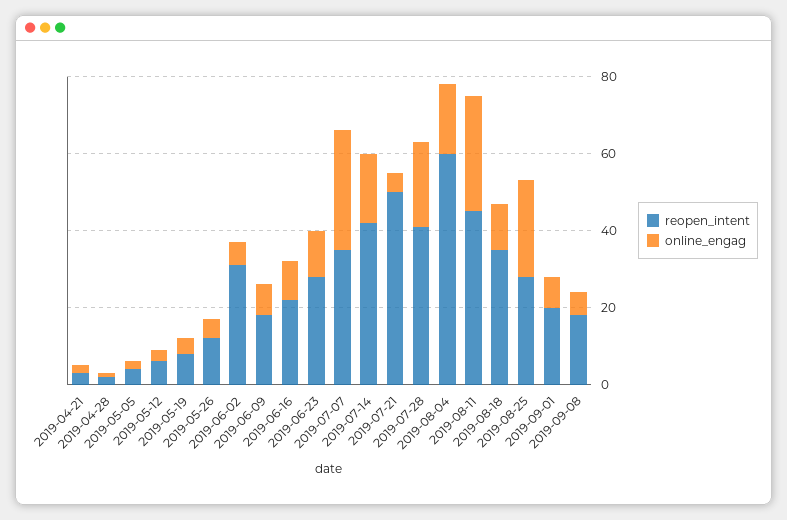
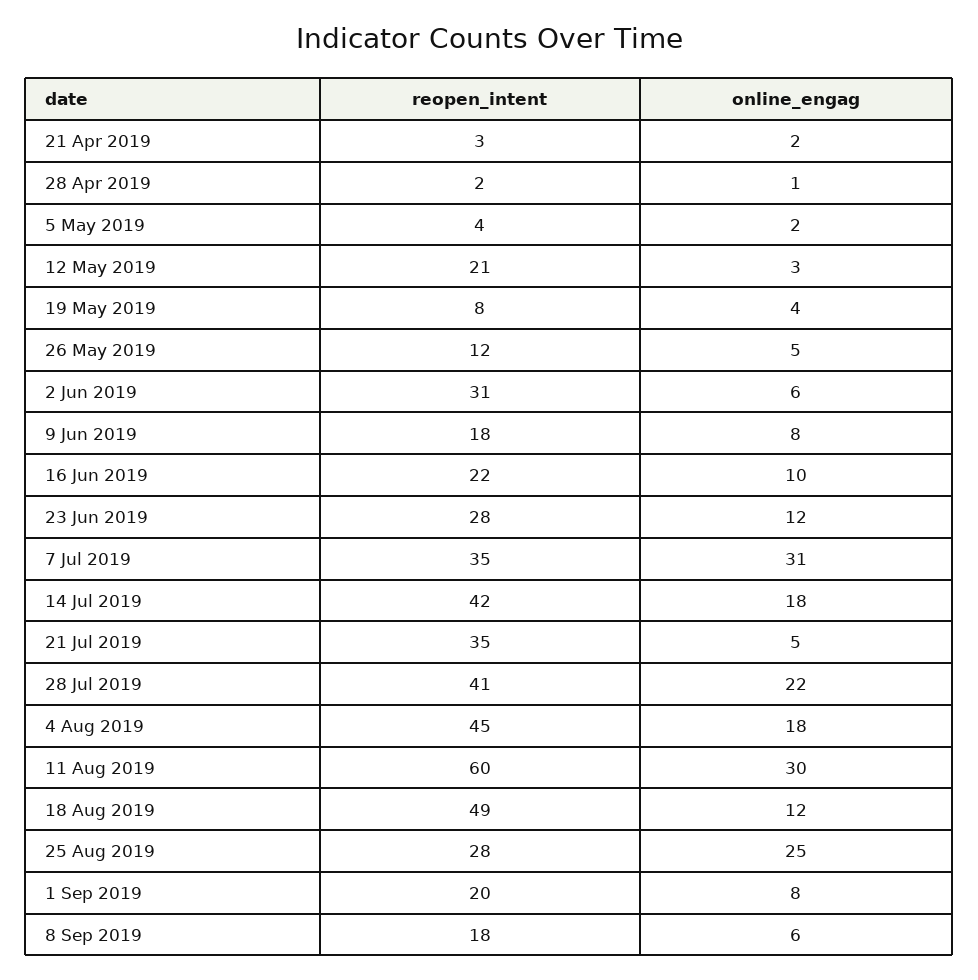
reopen_intent, 2019-05-12: 5 -> 21
reopen_intent, 2019-07-21: 50 -> 35
reopen_intent, 2019-08-04: 60 -> 45
reopen_intent, 2019-08-11: 45 -> 60
reopen_intent, 2019-08-18: 35 -> 49

